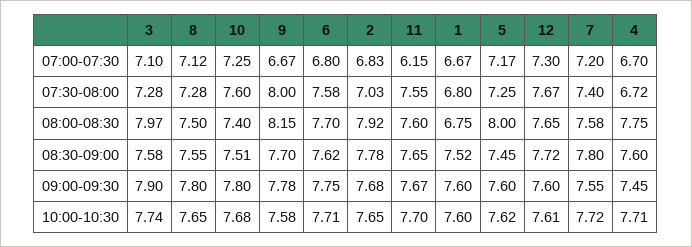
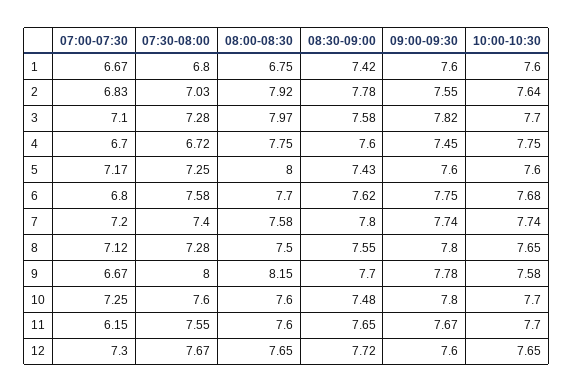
10, 08:00-08:30: 7.4 -> 7.6
10, 08:30-09:00: 7.51 -> 7.48
1, 08:30-09:00: 7.52 -> 7.42
5, 08:30-09:00: 7.45 -> 7.43
3, 09:00-09:30: 7.9 -> 7.82
2, 09:00-09:30: 7.68 -> 7.55
7, 09:00-09:30: 7.55 -> 7.74
3, 10:00-10:30: 7.74 -> 7.7
10, 10:00-10:30: 7.68 -> 7.7
6, 10:00-10:30: 7.71 -> 7.68
2, 10:00-10:30: 7.65 -> 7.64
5, 10:00-10:30: 7.62 -> 7.6
12, 10:00-10:30: 7.61 -> 7.65
7, 10:00-10:30: 7.72 -> 7.74
4, 10:00-10:30: 7.71 -> 7.75

